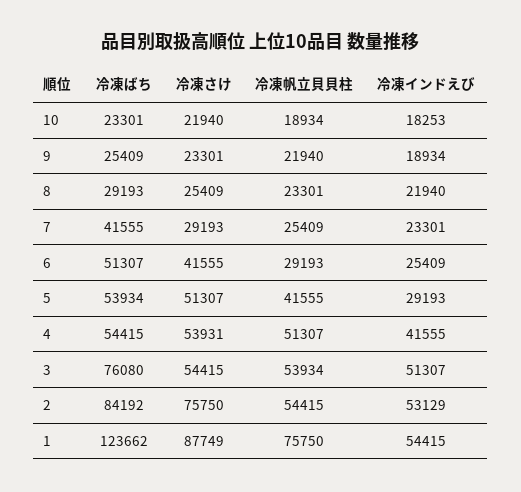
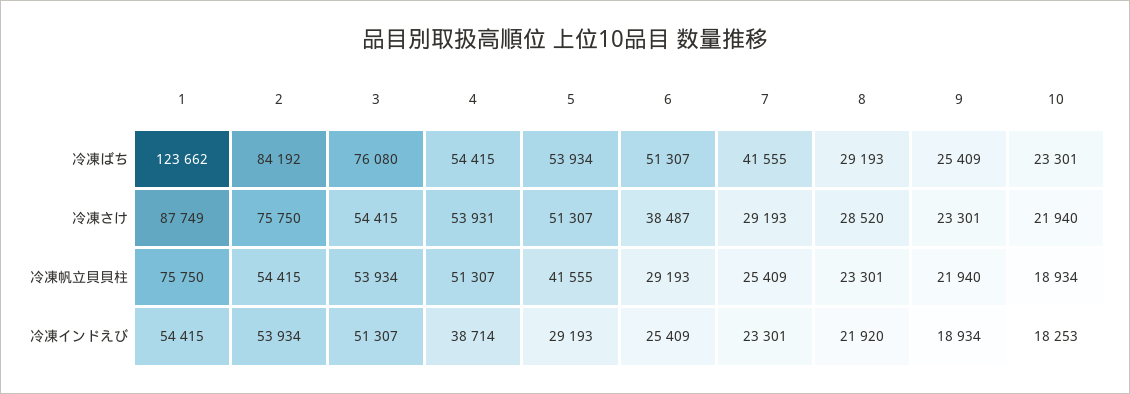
冷凍さけ, 8: 25409 -> 28520
冷凍インドえび, 8: 21940 -> 21920
冷凍さけ, 6: 41555 -> 38487
冷凍インドえび, 4: 41555 -> 38714
冷凍インドえび, 2: 53129 -> 53934

